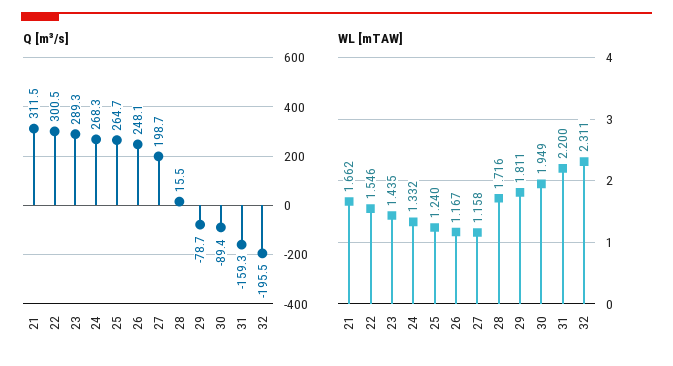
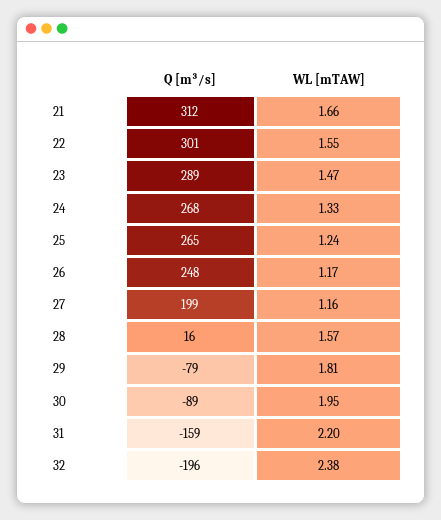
WL [mTAW], 23: 1.435 -> 1.47
WL [mTAW], 28: 1.716 -> 1.57
WL [mTAW], 32: 2.311 -> 2.38

